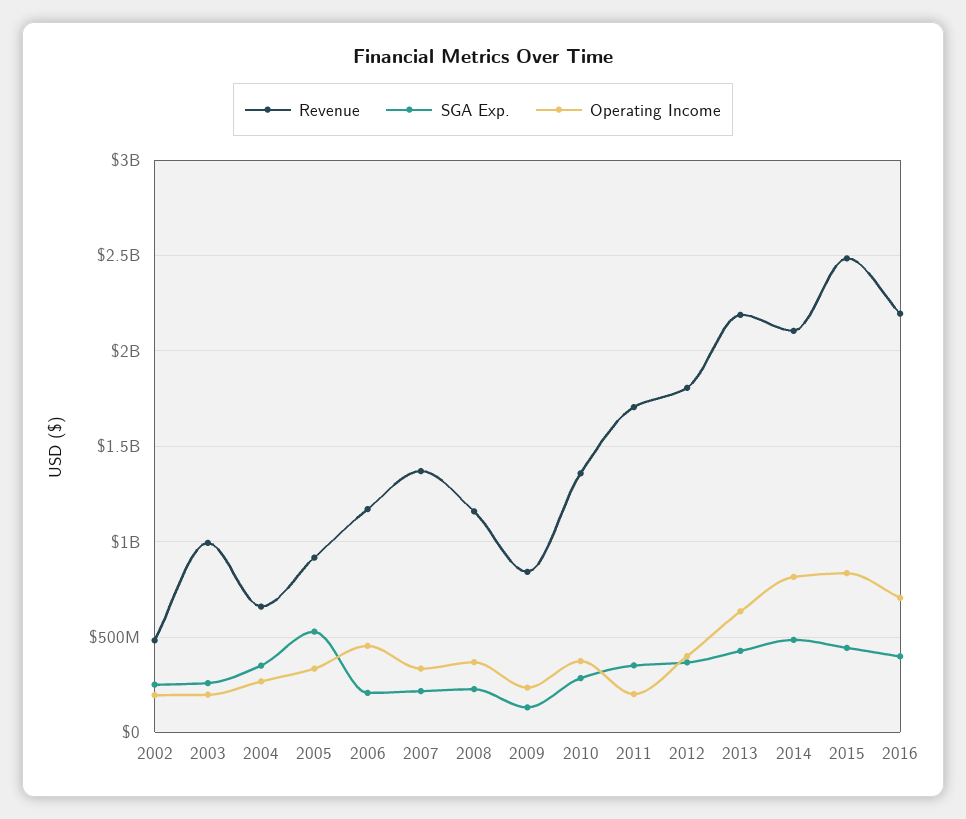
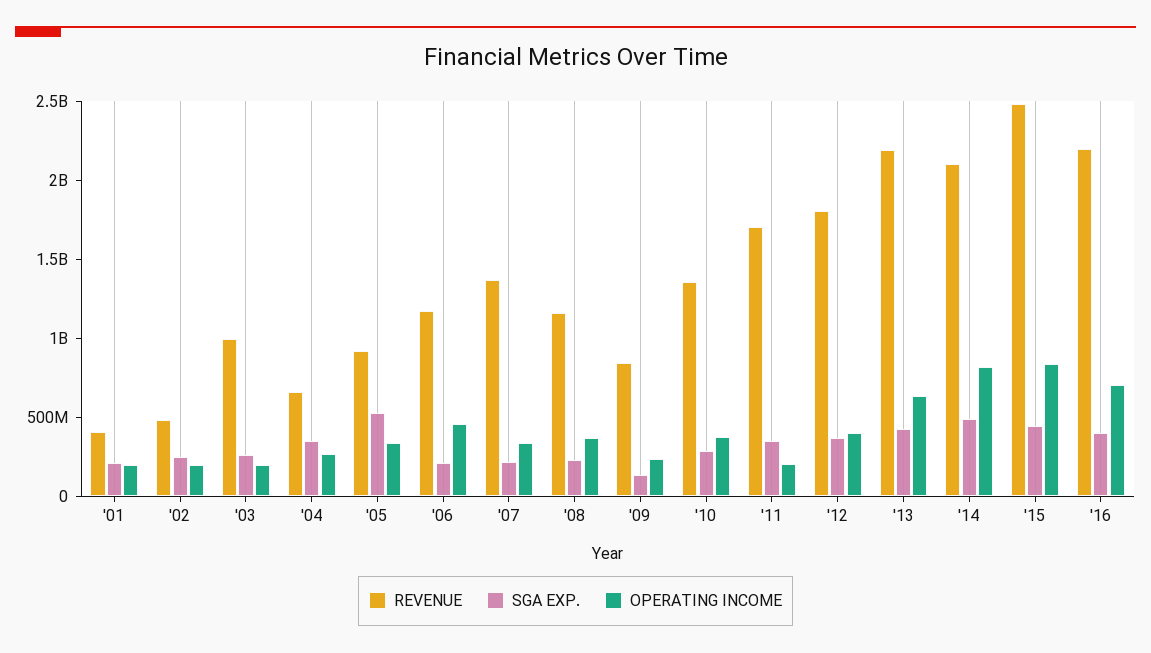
Revenue, '01: none -> 400000000
SGA Exp., '01: none -> 200000000
Operating Income, '01: none -> 200000000

